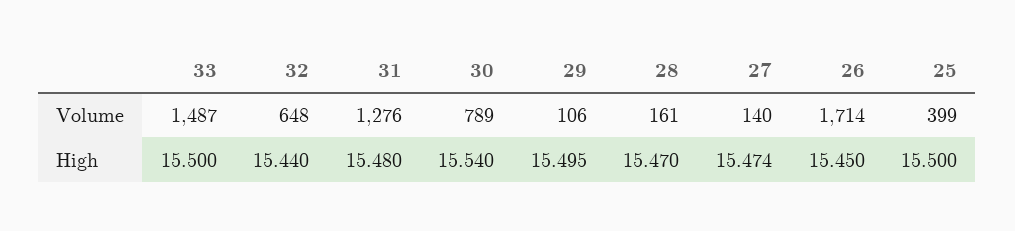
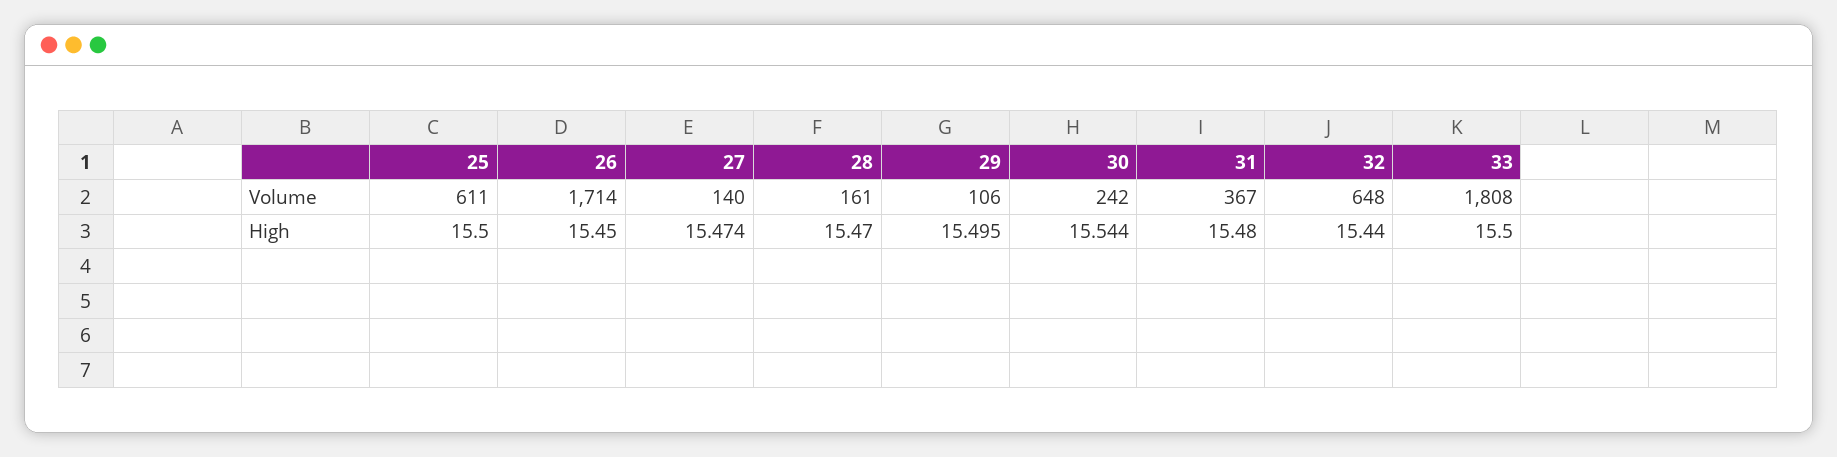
33, Volume: 1487 -> 1808
31, Volume: 1276 -> 367
30, Volume: 789 -> 242
25, Volume: 399 -> 611
30, High: 15.54 -> 15.544

